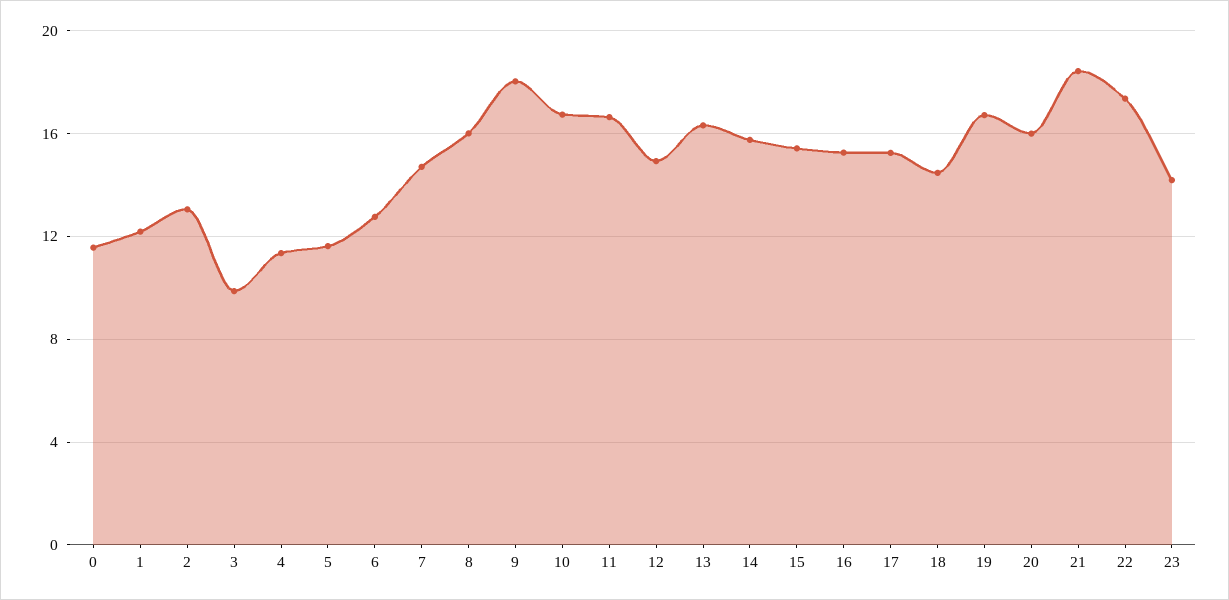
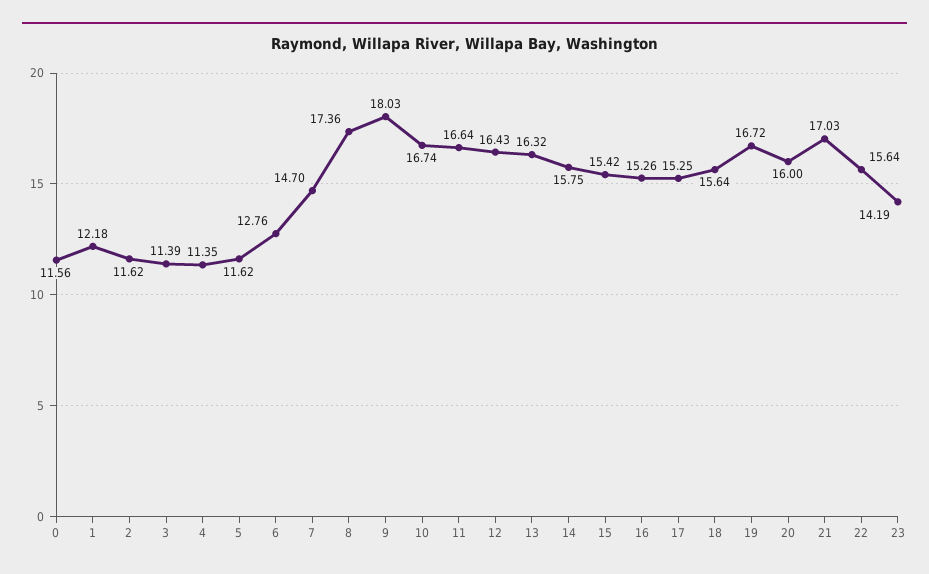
2: 13 -> 11.62
3: 10 -> 11.39
8: 16 -> 17.36
12: 15 -> 16.43
18: 14.5 -> 15.64
21: 18.5 -> 17.03
22: 17.5 -> 15.64

